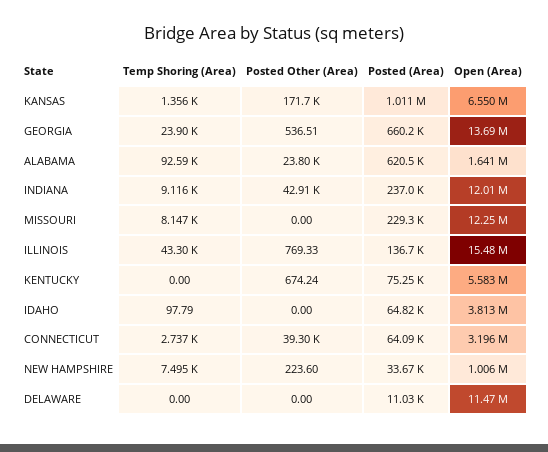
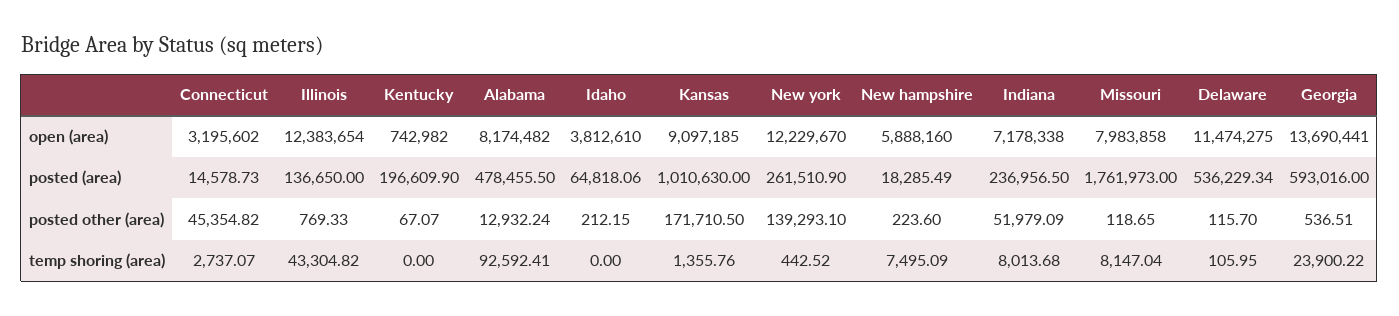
Open (Area), KANSAS: 6550000 -> 9097185
Posted (Area), GEORGIA: 660200 -> 593016
Posted Other (Area), ALABAMA: 23800 -> 12932.24
Posted (Area), ALABAMA: 620500 -> 478455.5
Open (Area), ALABAMA: 1641000 -> 8174482
Temp Shoring (Area), INDIANA: 9116 -> 8013.68
Posted Other (Area), INDIANA: 42910 -> 51979.09
Open (Area), INDIANA: 12010000 -> 7178338
Posted Other (Area), MISSOURI: 0 -> 118.65
Posted (Area), MISSOURI: 229300 -> 1761973
Open (Area), MISSOURI: 12250000 -> 7983858
Open (Area), ILLINOIS: 15480000 -> 12383654
Posted Other (Area), KENTUCKY: 674.24 -> 67.07
Posted (Area), KENTUCKY: 75250 -> 196609.9
Open (Area), KENTUCKY: 5583000 -> 742982
Temp Shoring (Area), IDAHO: 97.79 -> 0
Posted Other (Area), IDAHO: 0 -> 212.15
Posted Other (Area), CONNECTICUT: 39300 -> 45354.82
Posted (Area), CONNECTICUT: 64090 -> 14578.73
Posted (Area), NEW HAMPSHIRE: 33670 -> 18285.49
Open (Area), NEW HAMPSHIRE: 1006000 -> 5888160
Temp Shoring (Area), DELAWARE: 0 -> 105.95
Posted Other (Area), DELAWARE: 0 -> 115.7
Posted (Area), DELAWARE: 11030 -> 536229.34
Open (Area), New york: none -> 12229670
Posted (Area), New york: none -> 261510.9
Posted Other (Area), New york: none -> 139293.1
Temp Shoring (Area), New york: none -> 442.52

